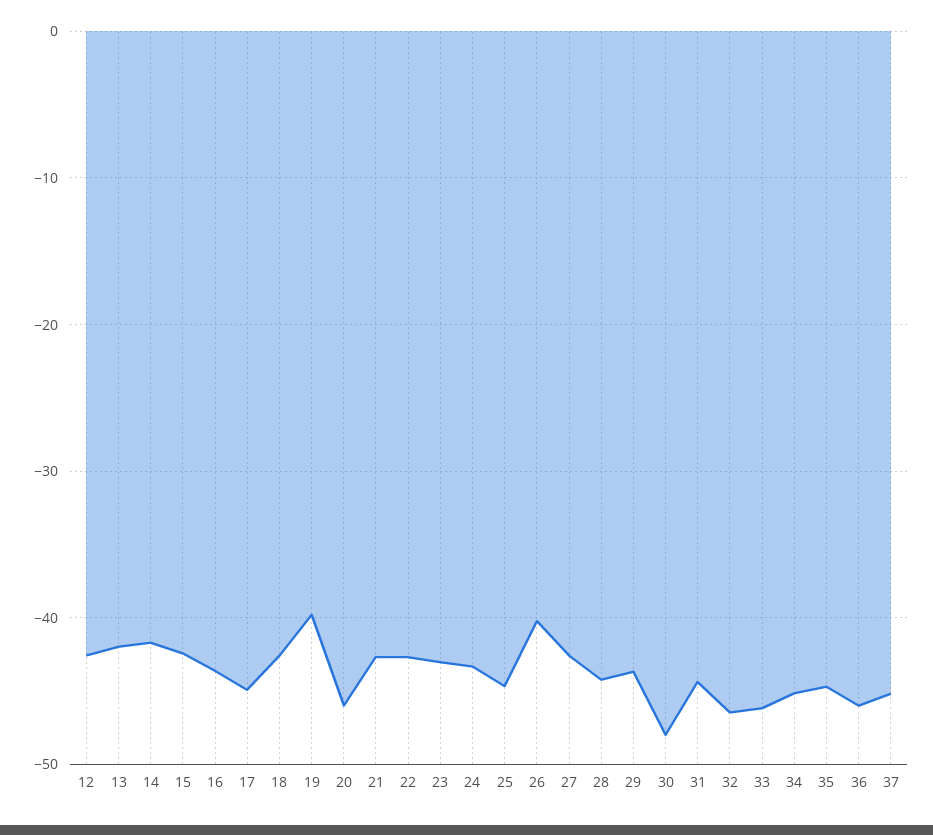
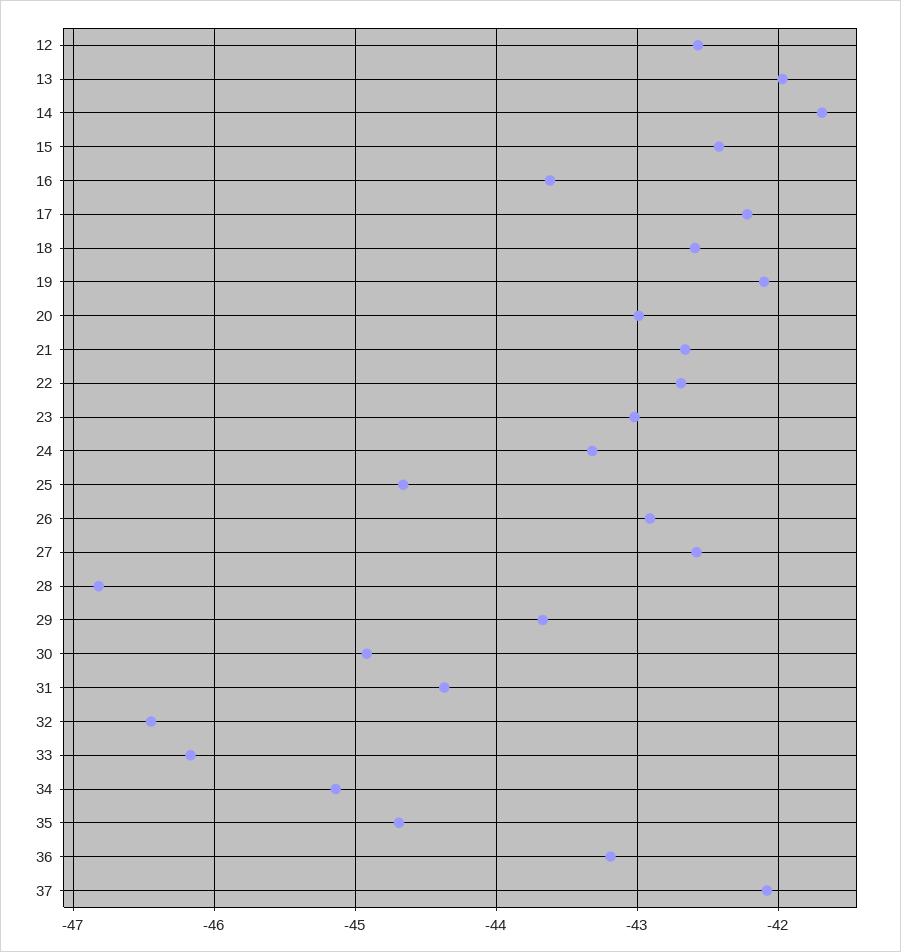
17: -45 -> -42.2
19: -40 -> -42.1
20: -46 -> -43
26: -40 -> -42.9
28: -44 -> -46.8
30: -48 -> -44.9
36: -46 -> -43.2
37: -45 -> -42.1

